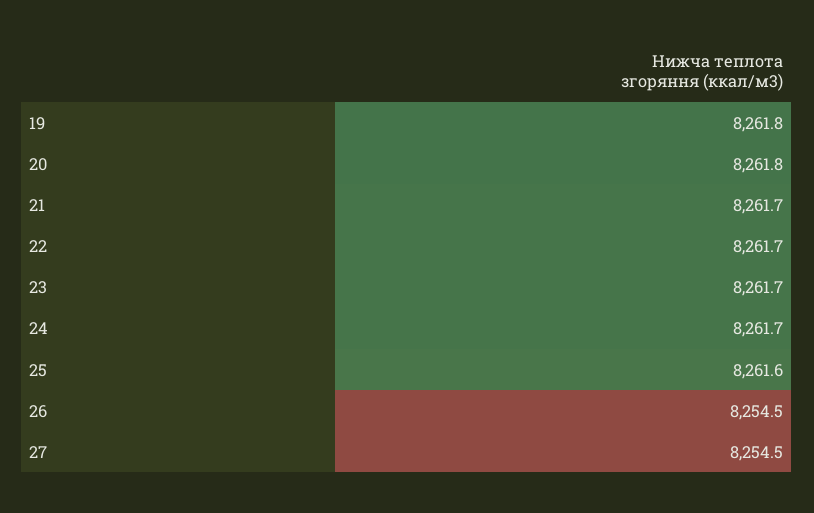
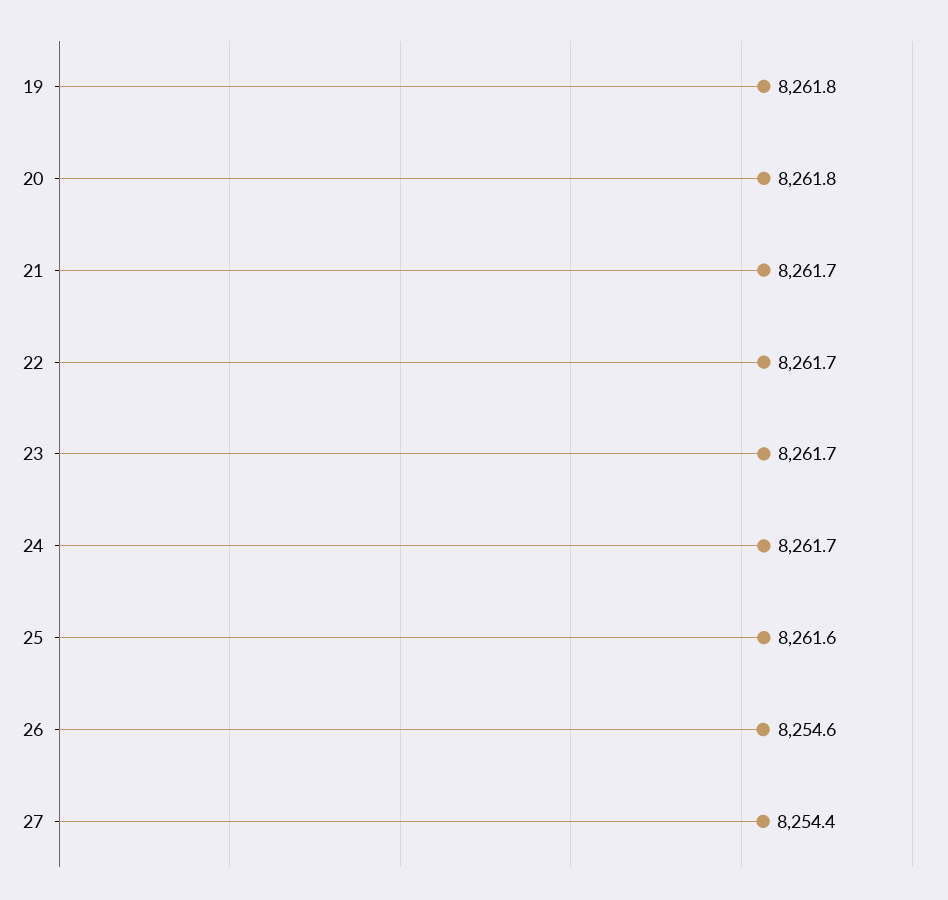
26: 8254.5 -> 8254.6
27: 8254.5 -> 8254.4

